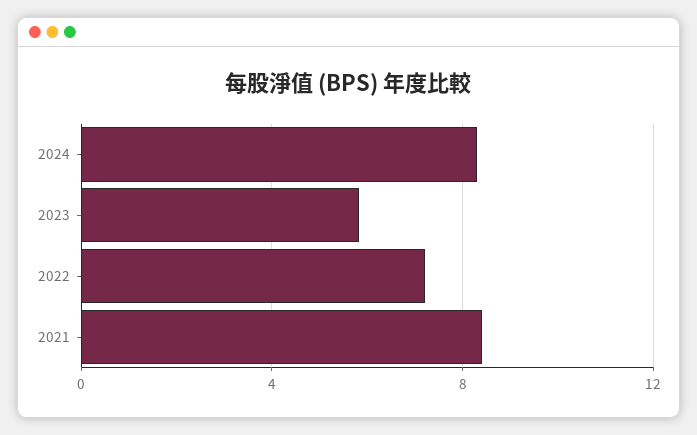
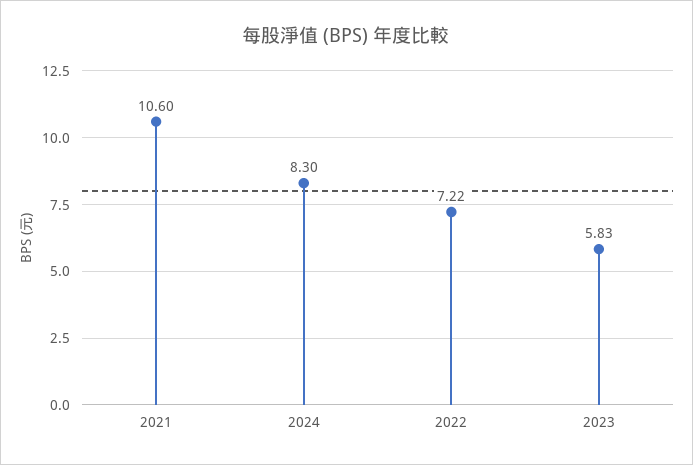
2021: 8.5 -> 10.6

